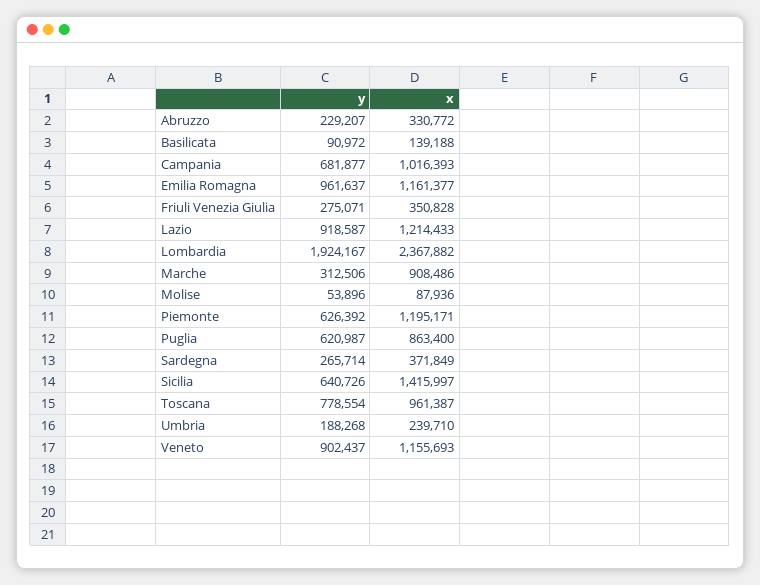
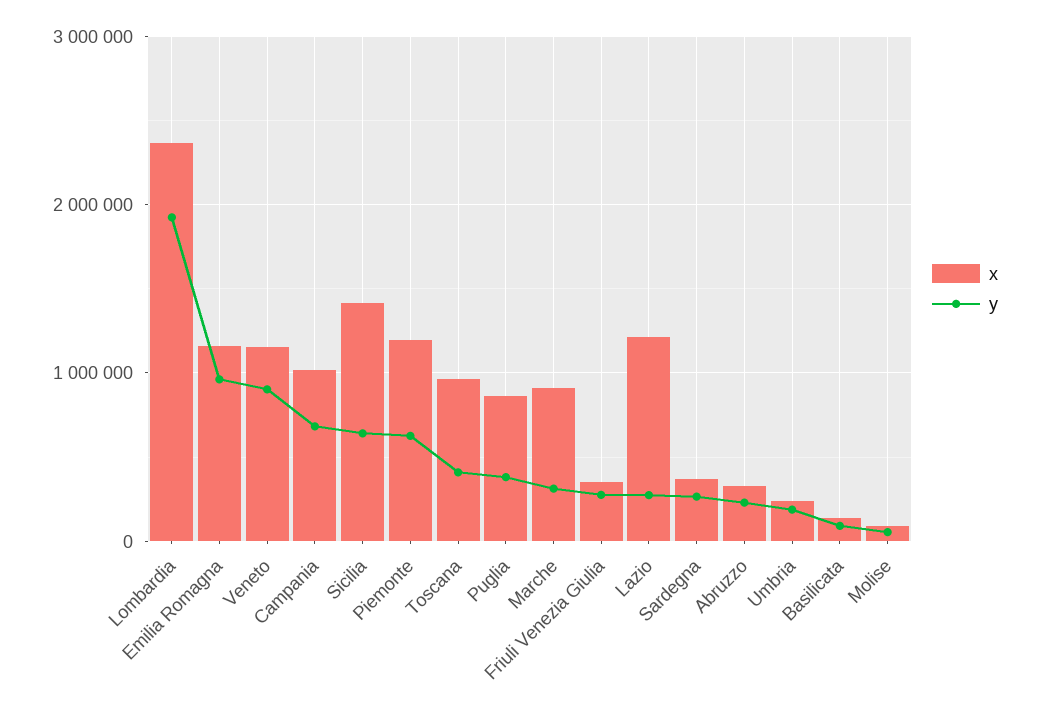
y, Lazio: 918587 -> 300000
y, Puglia: 620987 -> 400000
y, Toscana: 778554 -> 400000

